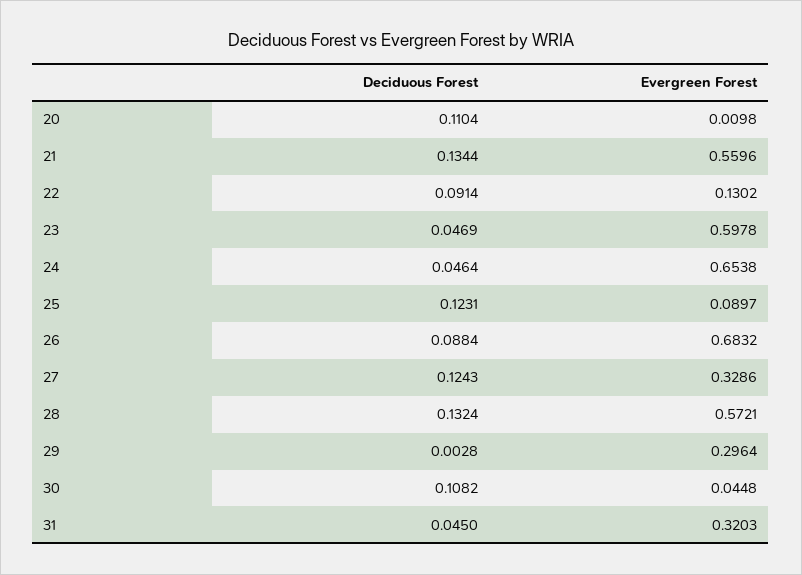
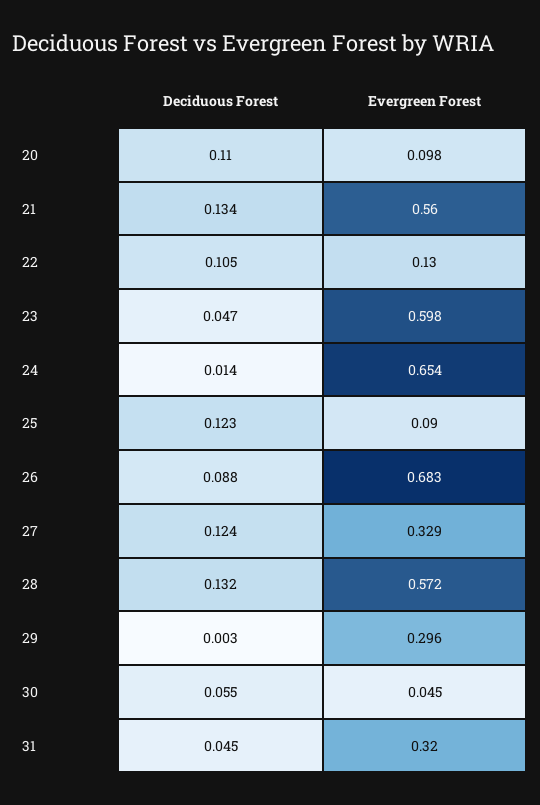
Evergreen Forest, 20: 0.0098 -> 0.098
Deciduous Forest, 22: 0.0914 -> 0.105
Deciduous Forest, 24: 0.0464 -> 0.014
Deciduous Forest, 30: 0.1082 -> 0.055

